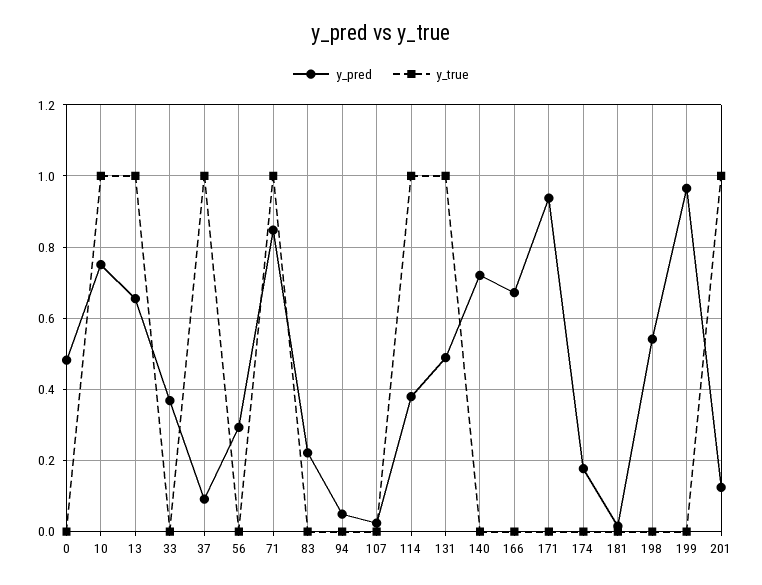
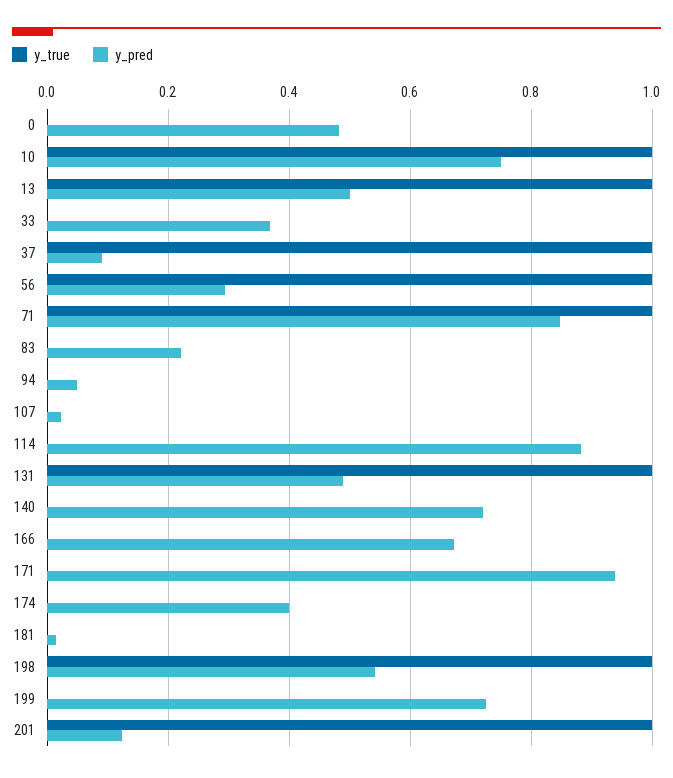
y_pred, 13: 0.66 -> 0.5
y_true, 56: 0 -> 1
y_pred, 114: 0.38 -> 0.88
y_true, 114: 1 -> 0
y_pred, 174: 0.18 -> 0.4
y_true, 198: 0 -> 1
y_pred, 199: 0.96 -> 0.72

